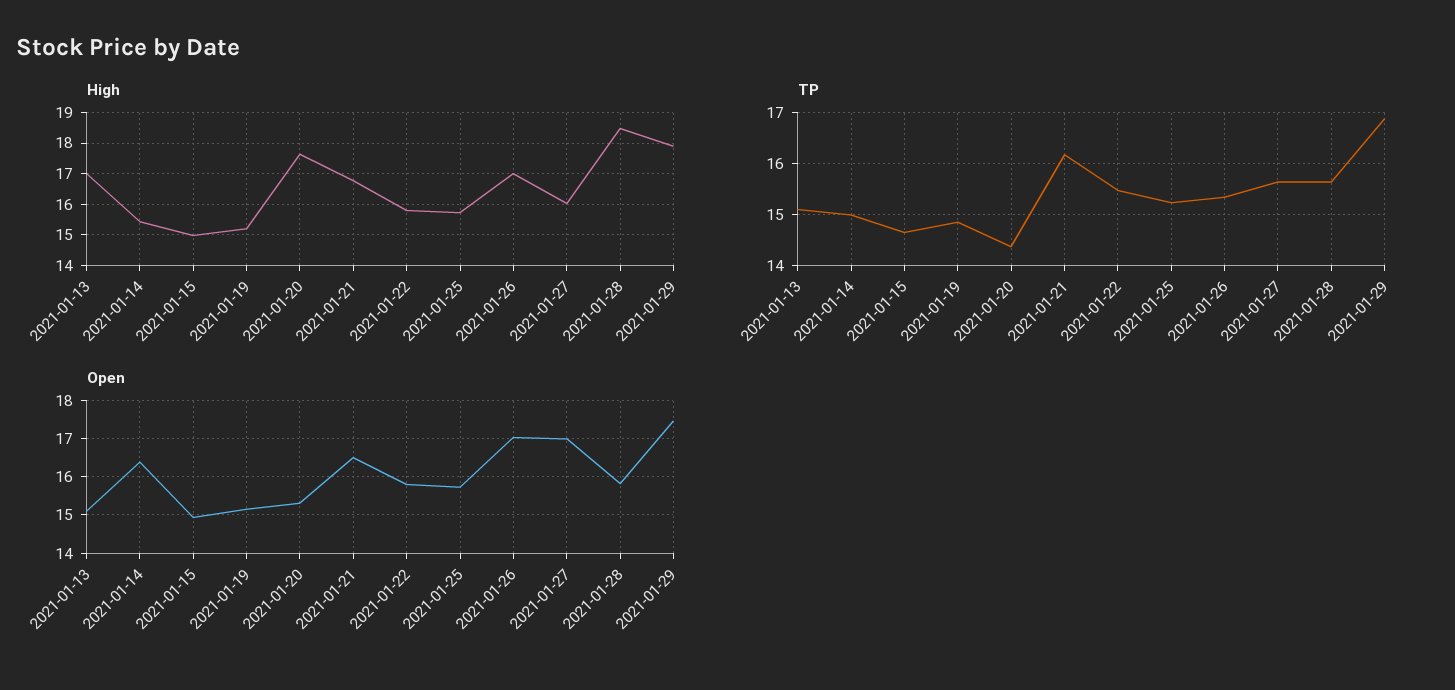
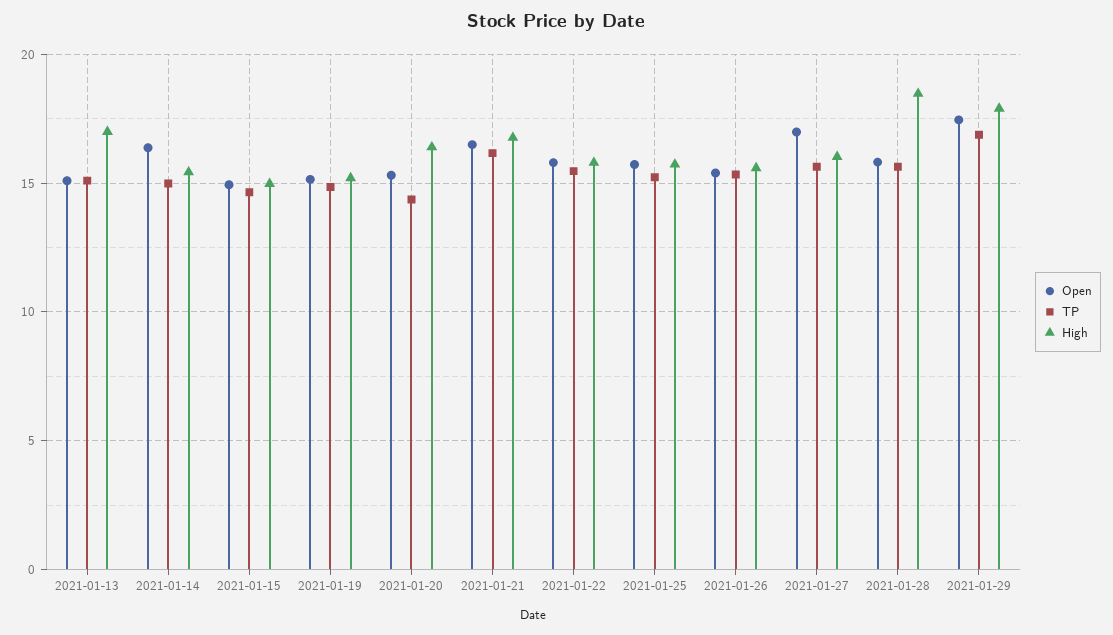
High, 2021-01-20: 17.6 -> 16.5
High, 2021-01-26: 17 -> 15.5
Open, 2021-01-26: 17 -> 15.5

